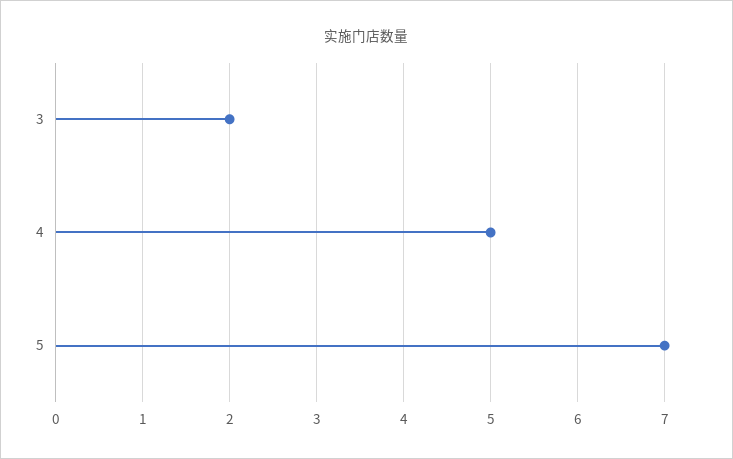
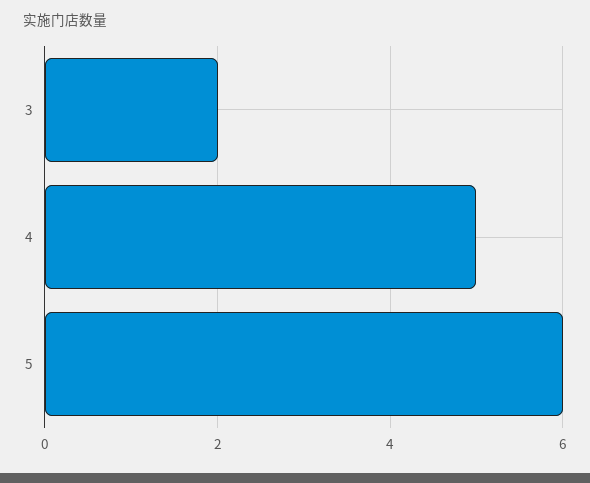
5: 7 -> 6

